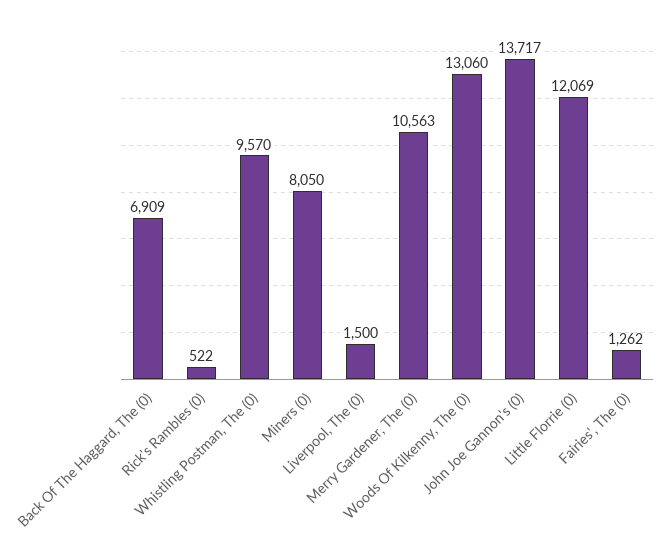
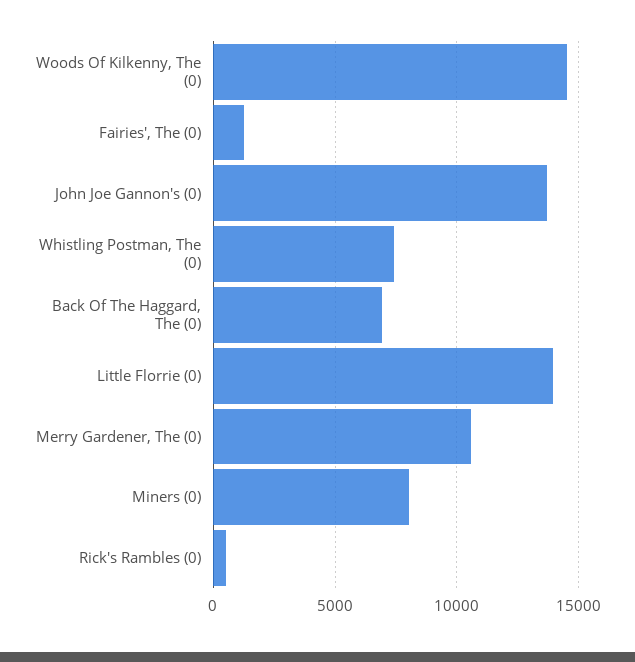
Whistling Postman, The (0): 9570 -> 7500
Liverpool, The (0): 1500 -> none
Woods Of Kilkenny, The (0): 13060 -> 14500
Little Florrie (0): 12069 -> 14000

